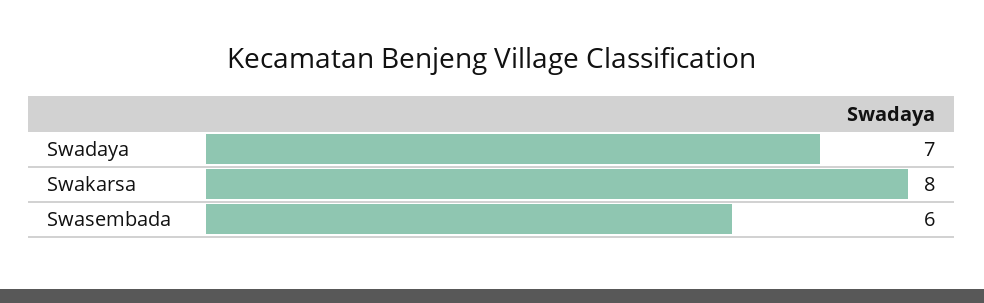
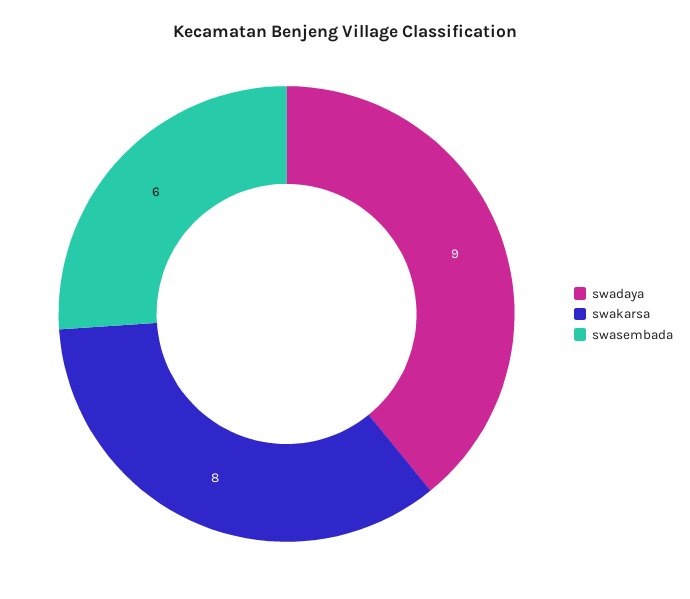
Swadaya: 7 -> 9

